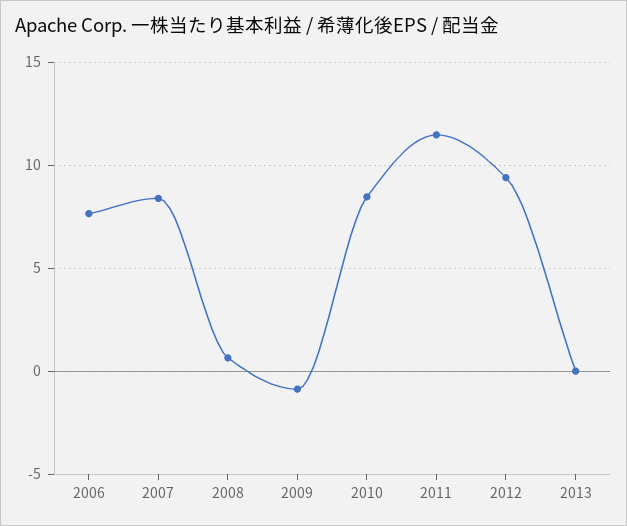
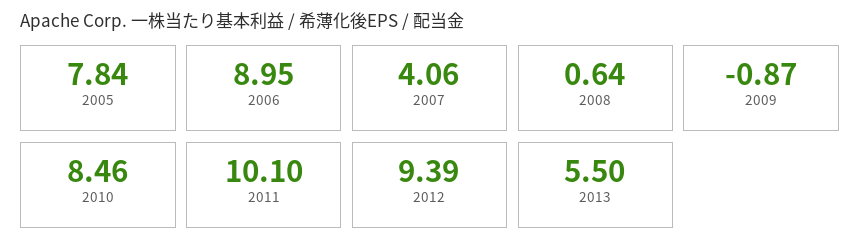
2006: 7.5 -> 8.95
2007: 8.5 -> 4.06
2011: 11.5 -> 10.1
2013: 0 -> 5.5
2005: none -> 7.84

